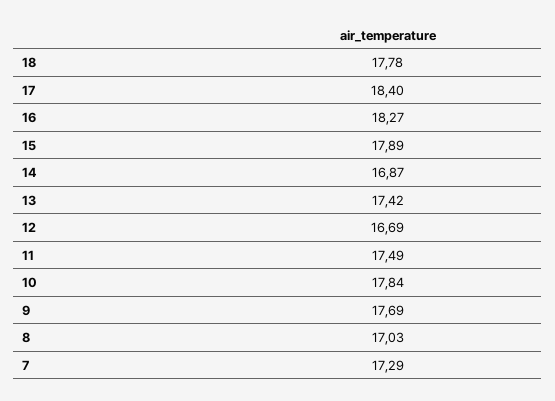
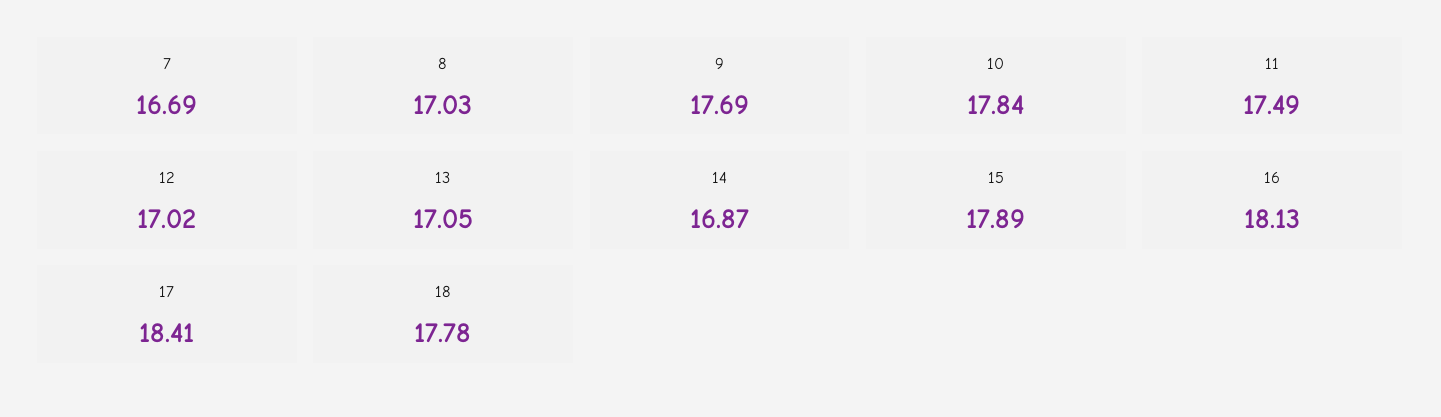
17: 18.4 -> 18.41
16: 18.27 -> 18.13
13: 17.42 -> 17.05
12: 16.69 -> 17.02
7: 17.29 -> 16.69

